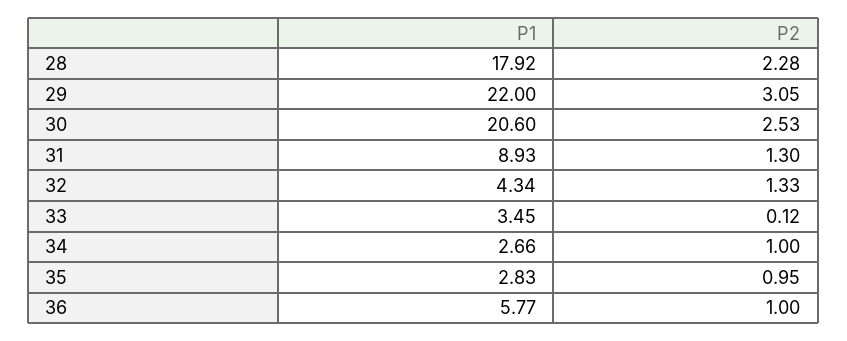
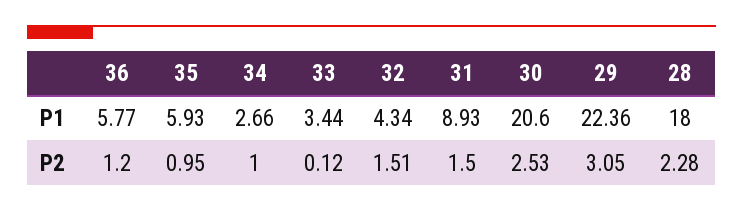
P1, 28: 17.92 -> 18
P1, 29: 22 -> 22.36
P2, 31: 1.3 -> 1.5
P2, 32: 1.33 -> 1.51
P1, 33: 3.45 -> 3.44
P1, 35: 2.83 -> 5.93
P2, 36: 1 -> 1.2

